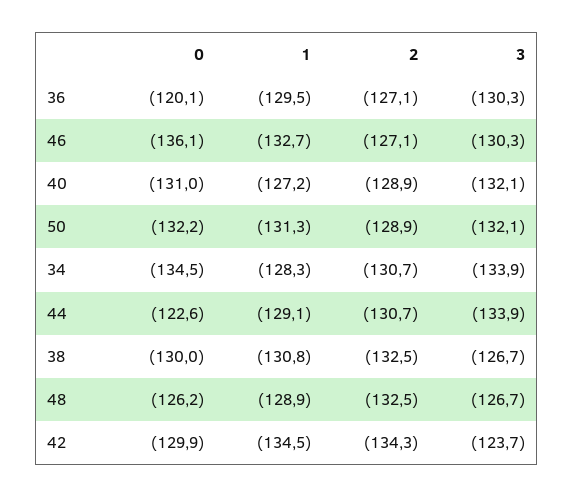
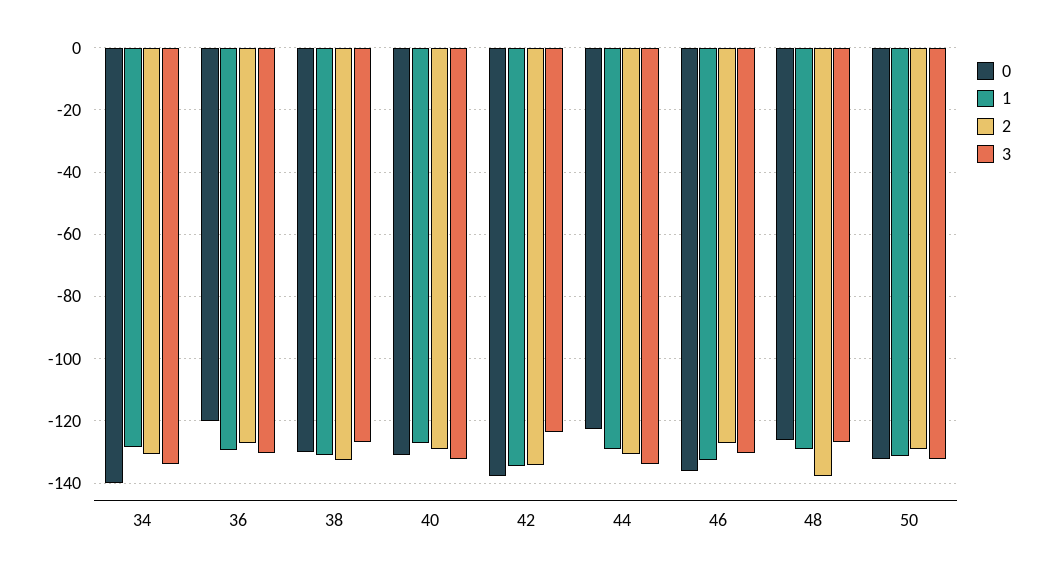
0, 34: -134.5 -> -140
2, 48: -132.5 -> -138
0, 42: -129.9 -> -138

